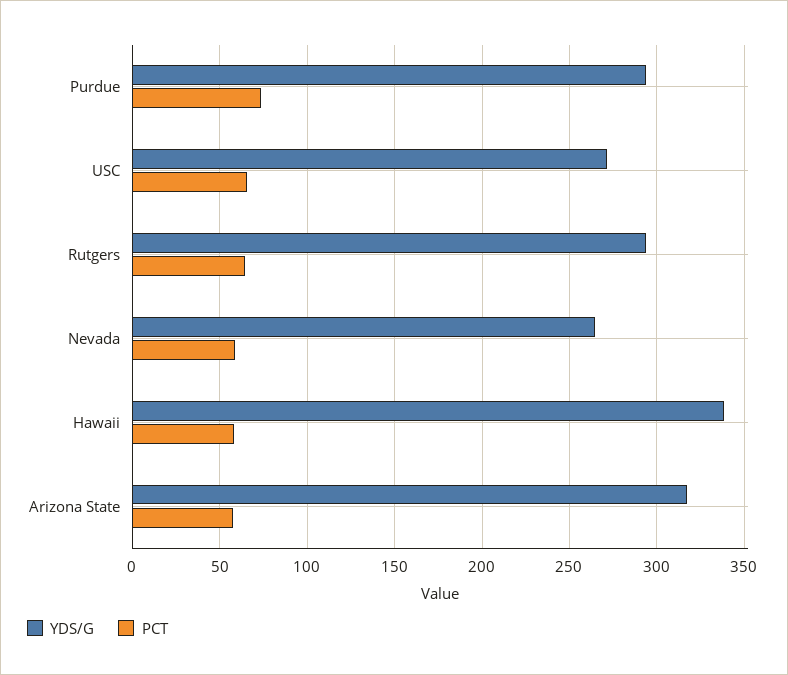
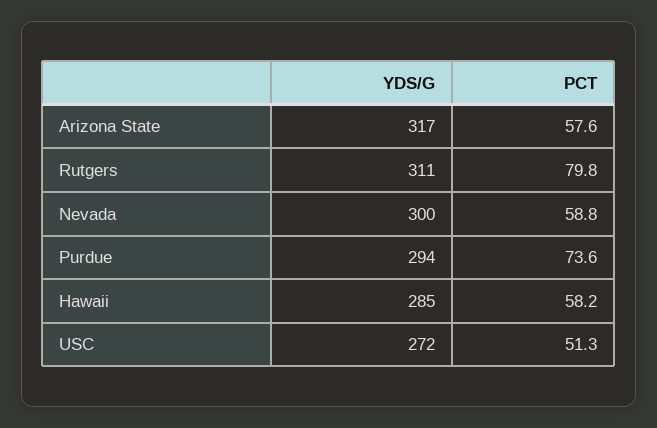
PCT, USC: 65 -> 51.3
YDS/G, Rutgers: 295 -> 311
PCT, Rutgers: 65 -> 79.8
YDS/G, Nevada: 265 -> 300
YDS/G, Hawaii: 340 -> 285

